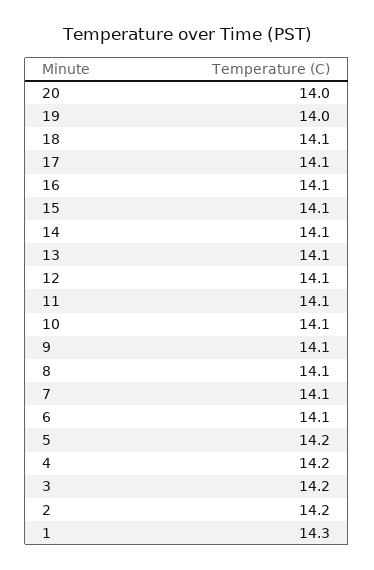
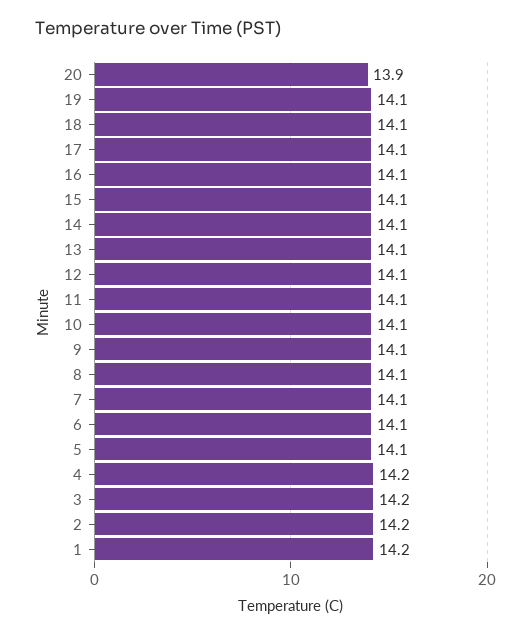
20: 14 -> 13.9
19: 14 -> 14.1
5: 14.2 -> 14.1
1: 14.3 -> 14.2

